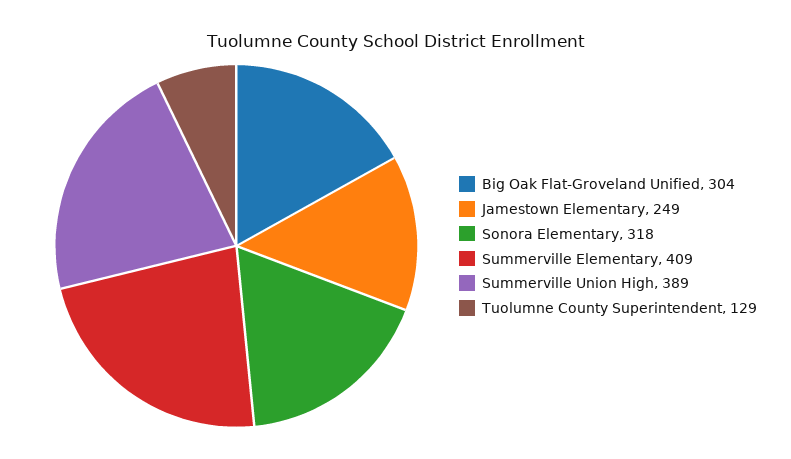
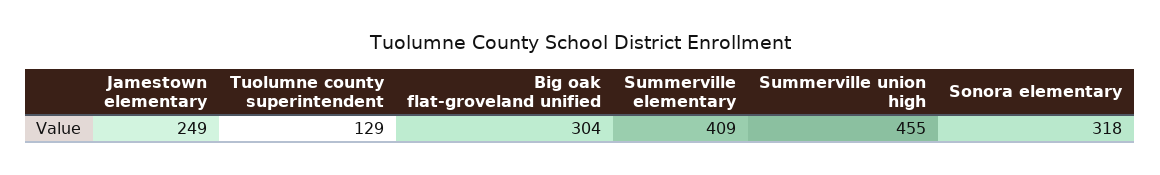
Summerville Union High: 389 -> 455

